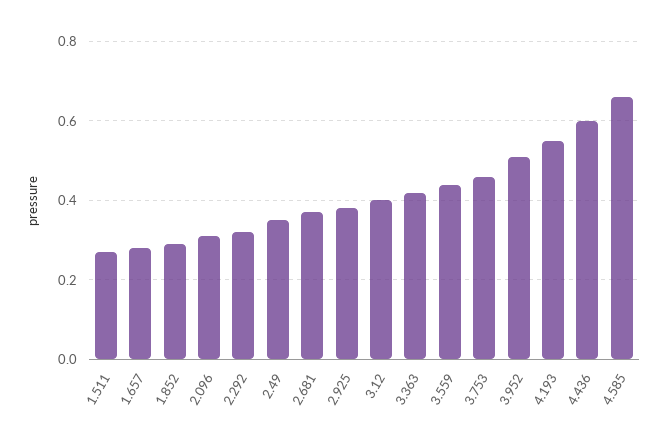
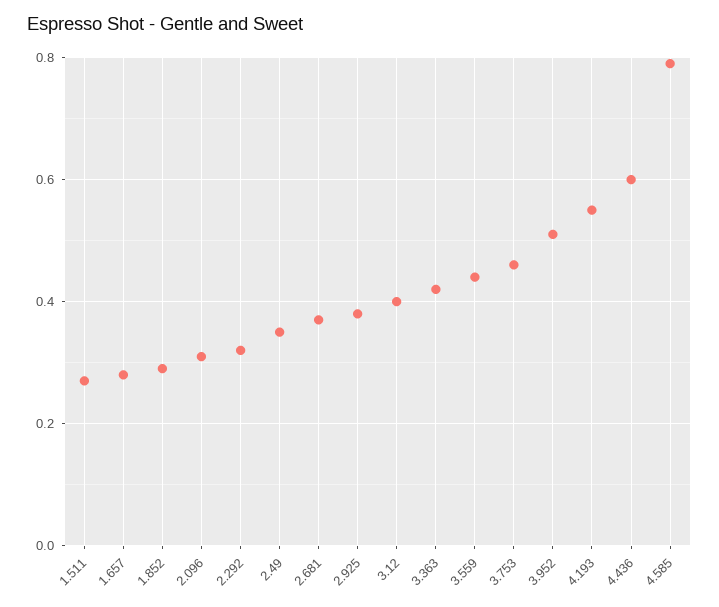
4.585: 0.65 -> 0.8

